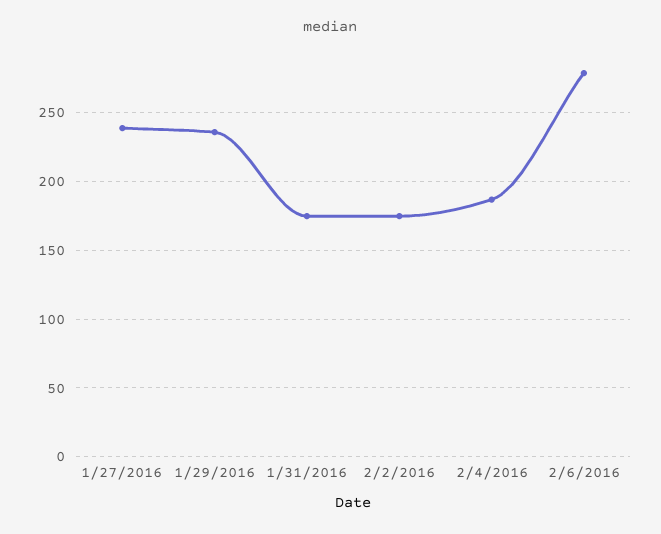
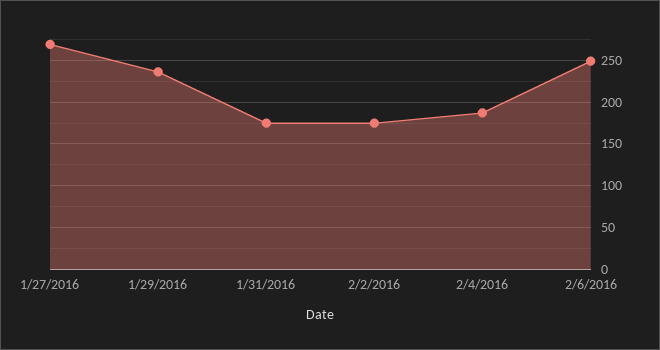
1/27/2016: 240 -> 270
2/6/2016: 280 -> 250

